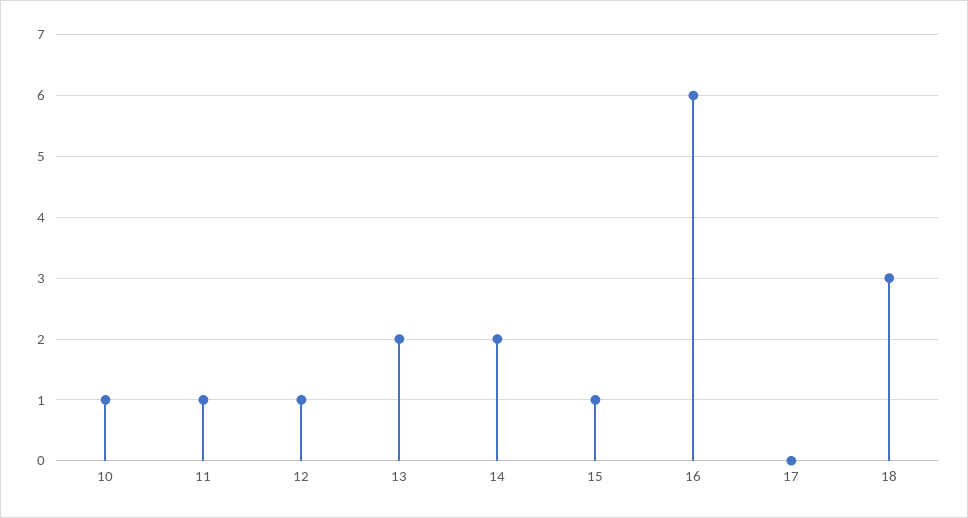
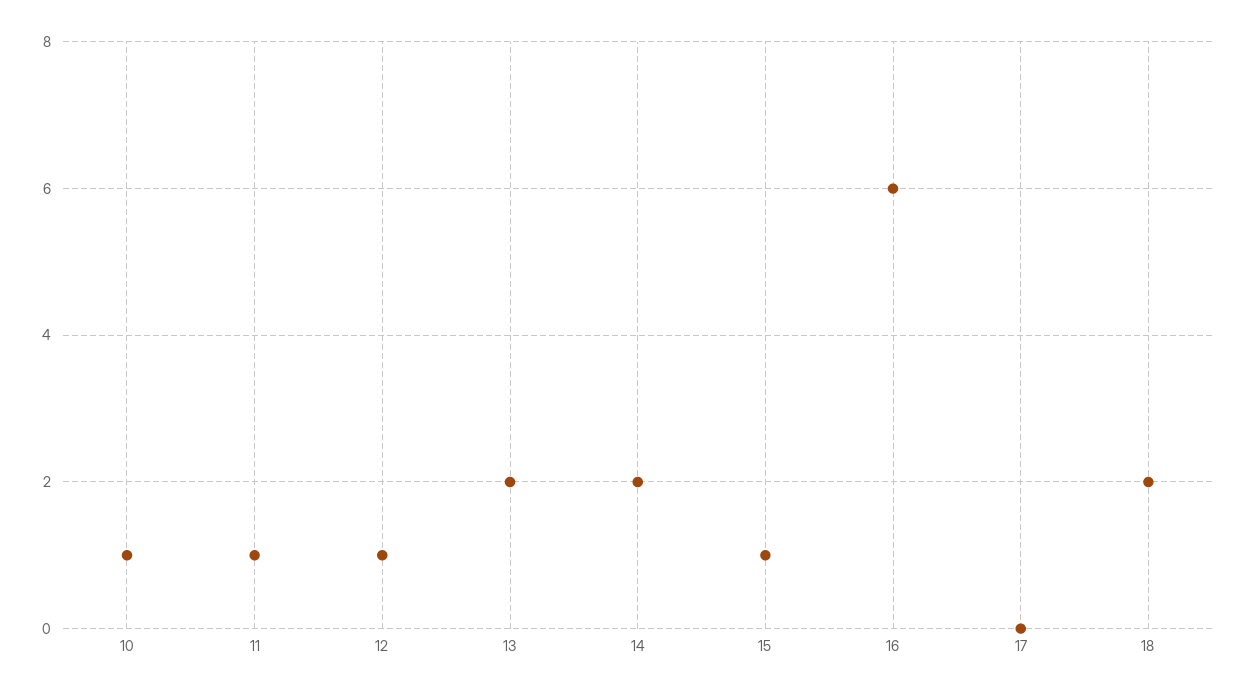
18: 3 -> 2

